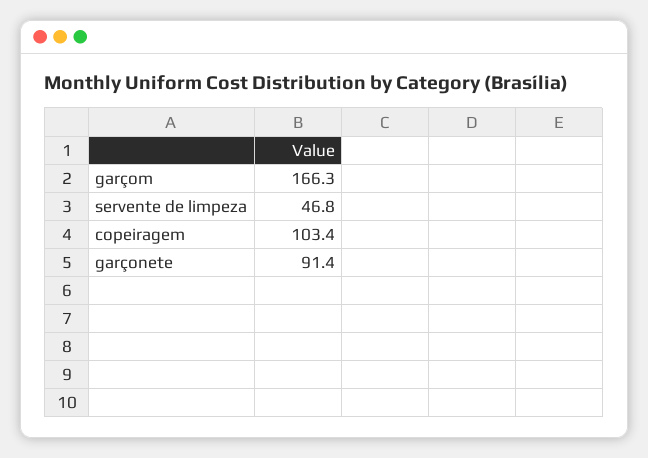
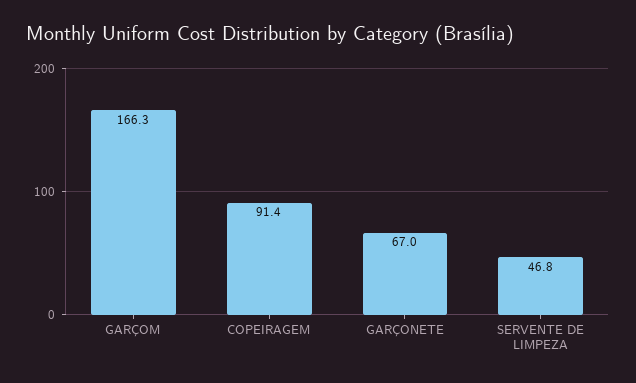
copeiragem: 103.4 -> 91.4
garçonete: 91.4 -> 67

